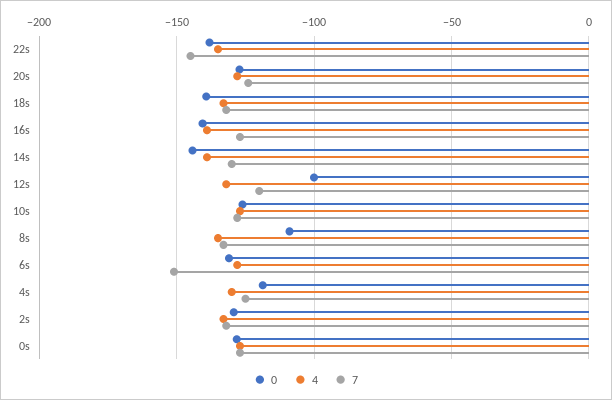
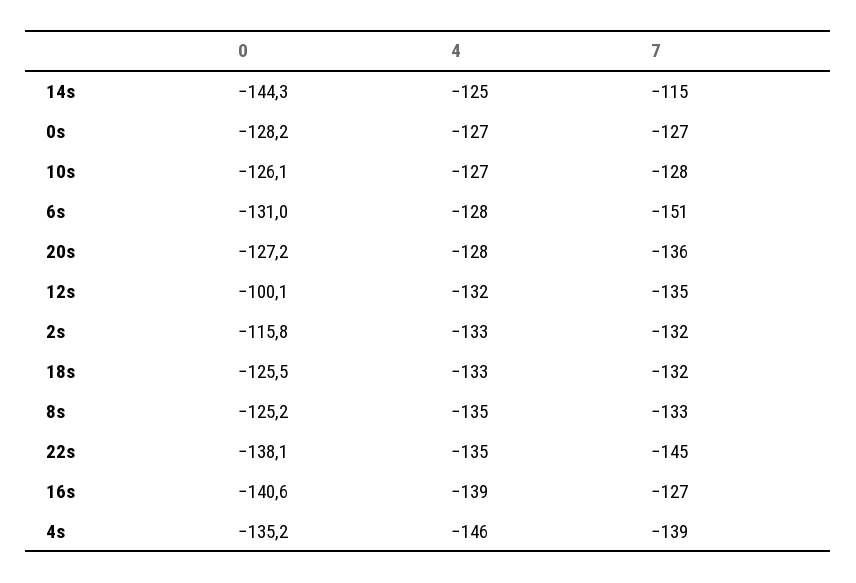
7, 20s: -125 -> -136
0, 18s: -140 -> -125.5
4, 14s: -140 -> -125
7, 14s: -130 -> -115
7, 12s: -120 -> -135
0, 8s: -110 -> -125.2
0, 4s: -120 -> -135.2
4, 4s: -130 -> -146
7, 4s: -125 -> -139
0, 2s: -130 -> -115.8

